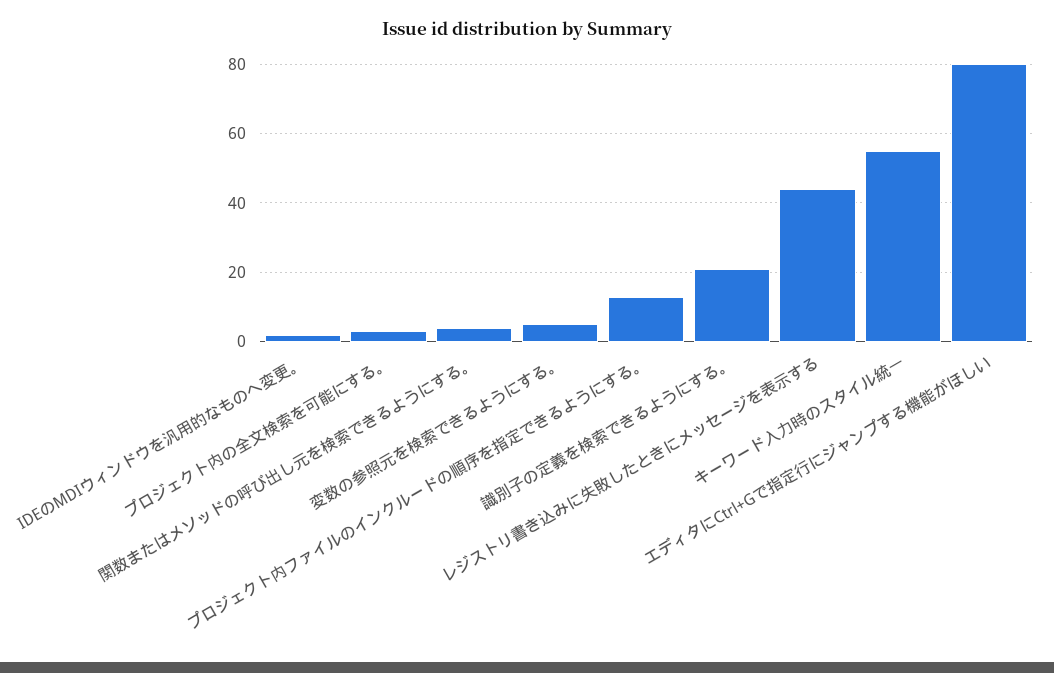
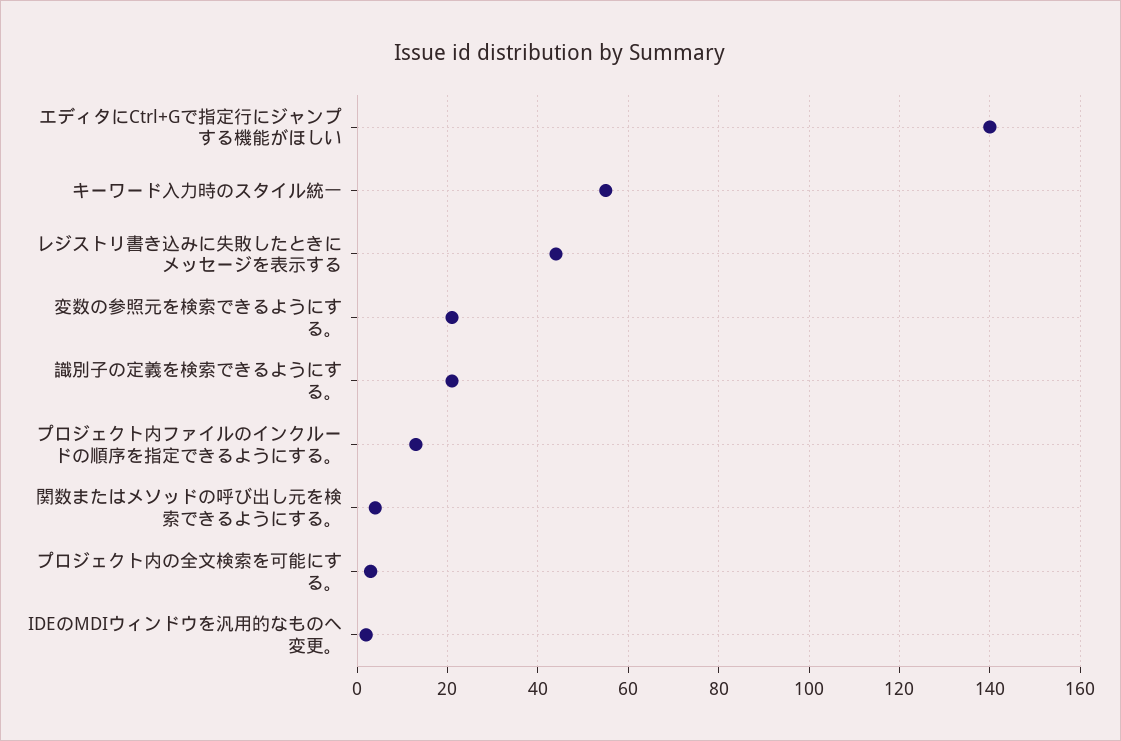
変数の参照元を検索できるようにする。: 5 -> 20
エディタにCtrl+Gで指定行にジャンプする機能がほしい: 80 -> 140

